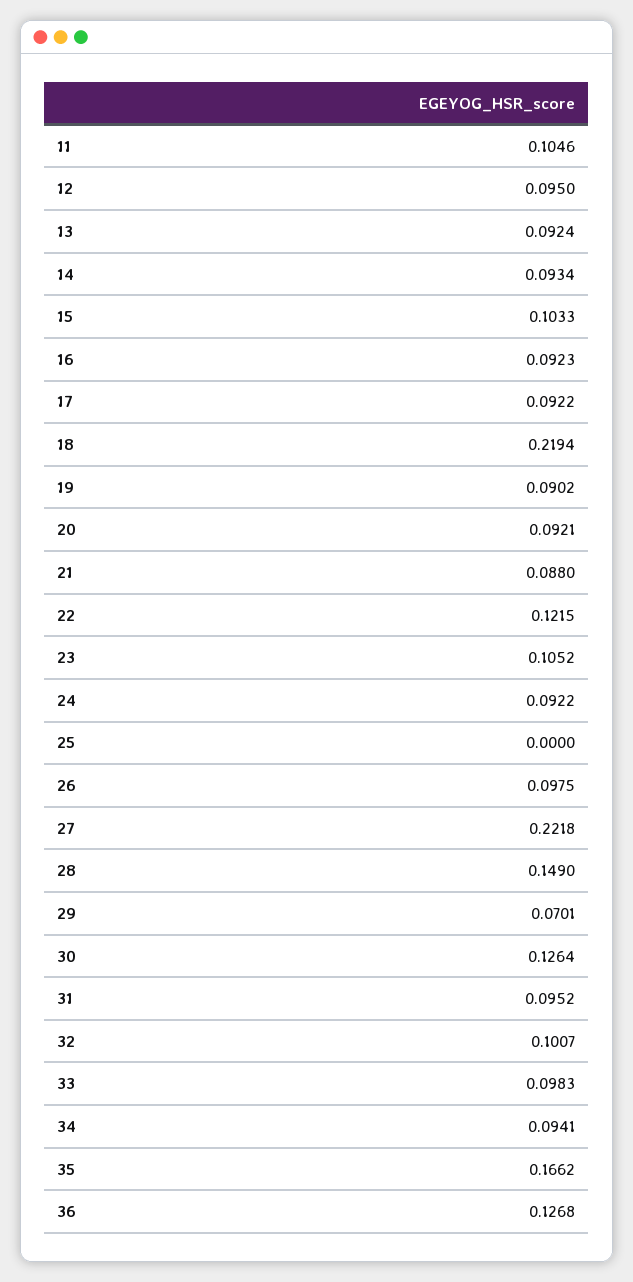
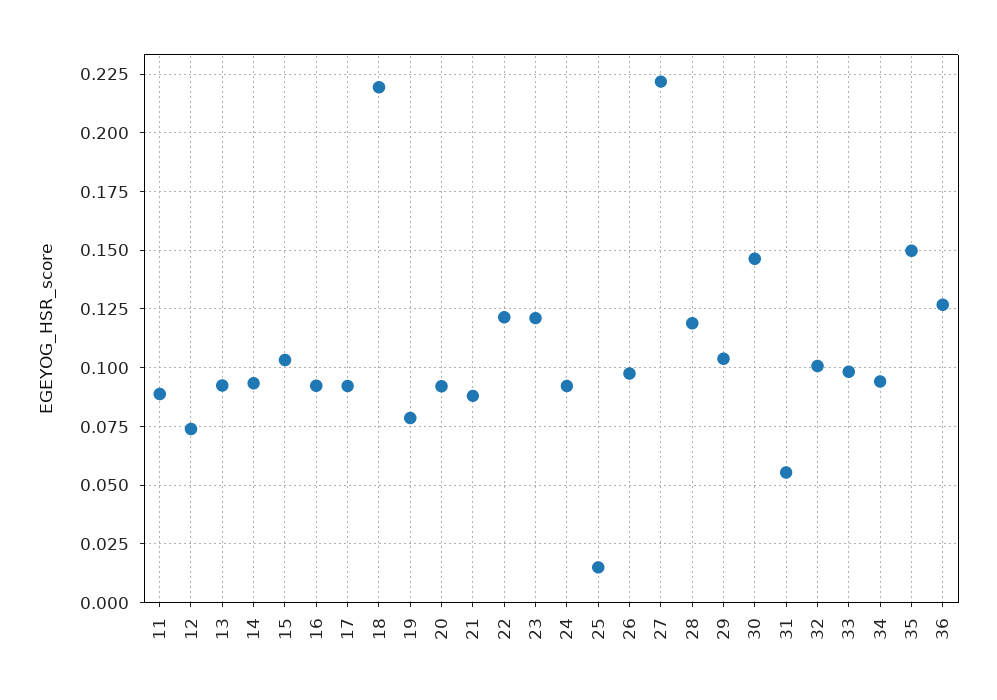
11: 0.1046 -> 0.09
12: 0.095 -> 0.075
19: 0.0902 -> 0.08
23: 0.1052 -> 0.12
25: 0 -> 0.015
28: 0.149 -> 0.12
29: 0.0701 -> 0.105
30: 0.1264 -> 0.145
31: 0.0952 -> 0.055
35: 0.1662 -> 0.15

